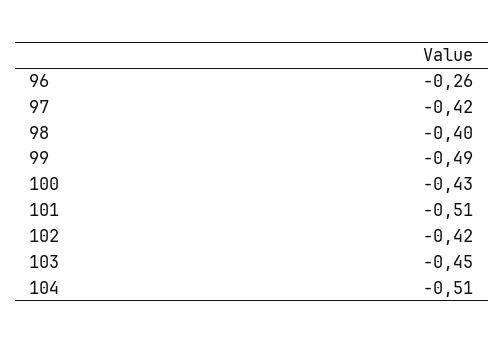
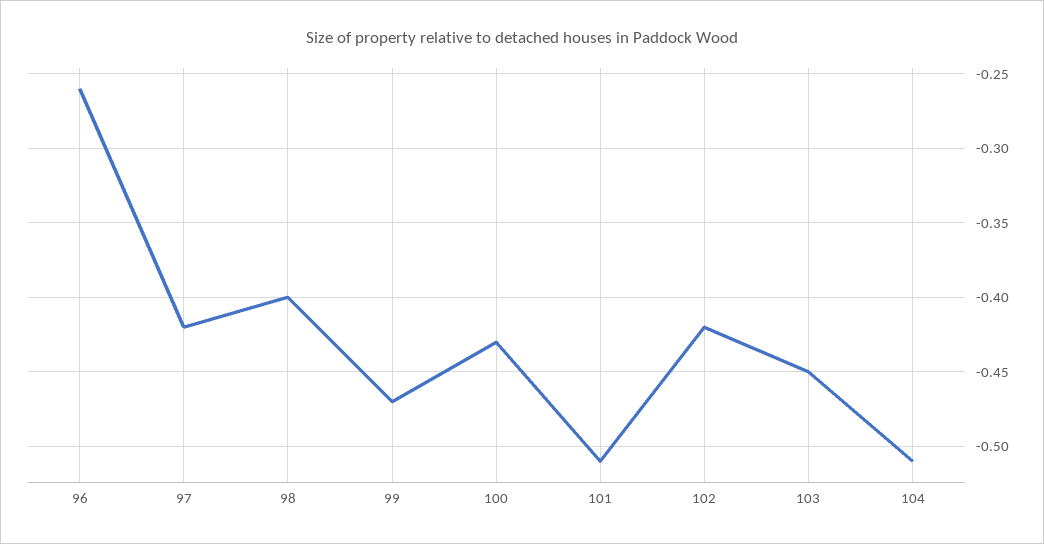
99: -0.49 -> -0.47

